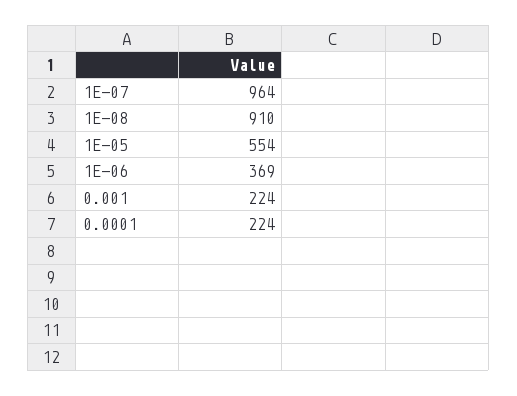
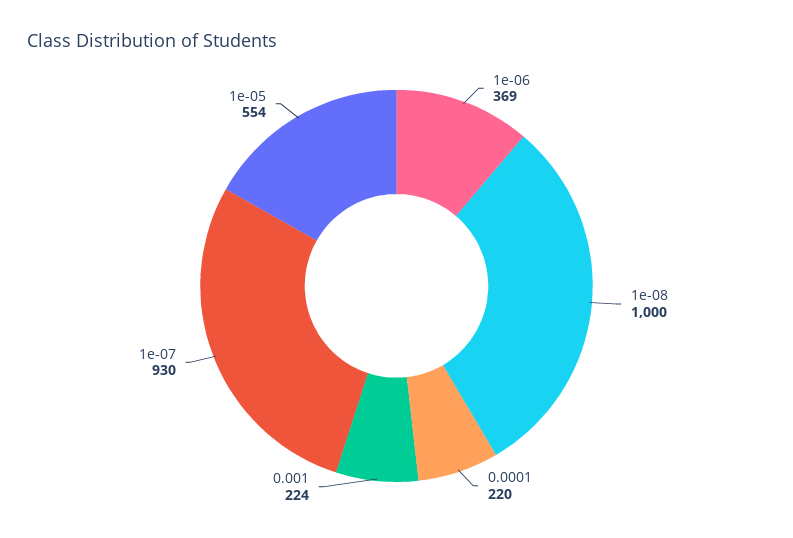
1E-07: 964 -> 930
1E-08: 910 -> 1000
0.0001: 224 -> 220

